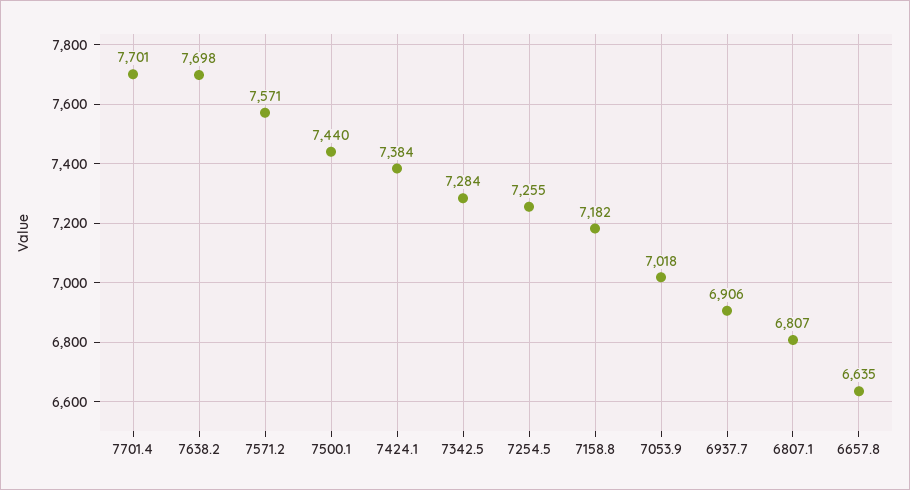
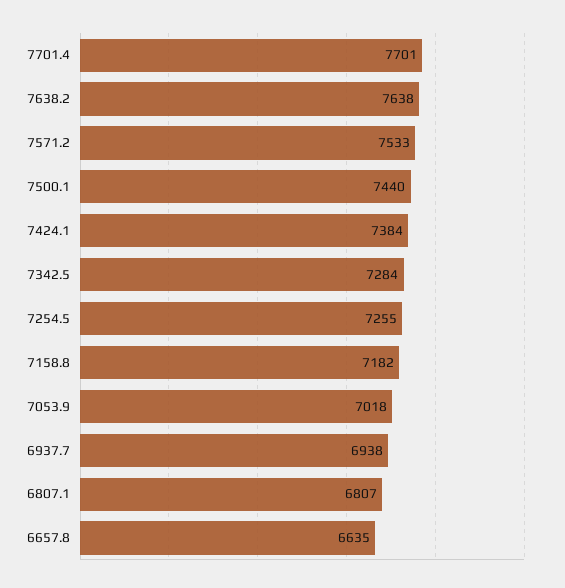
7638.2: 7698 -> 7638
7571.2: 7571 -> 7533
6937.7: 6906 -> 6938

